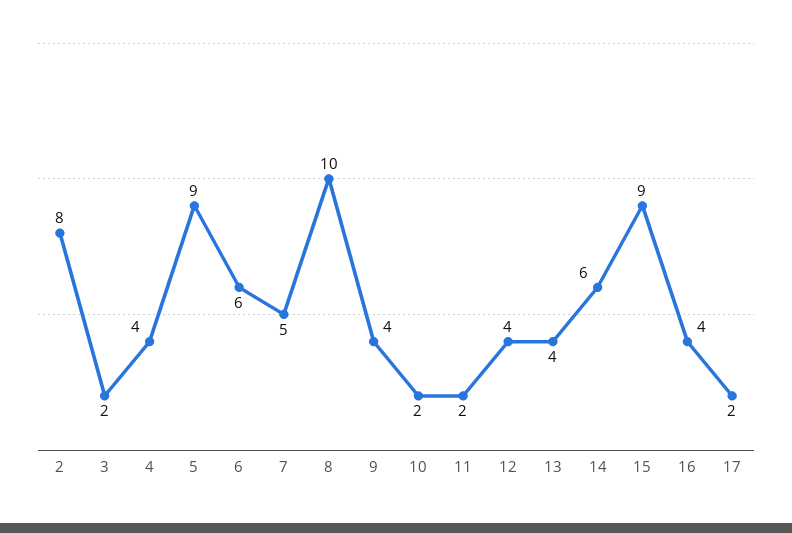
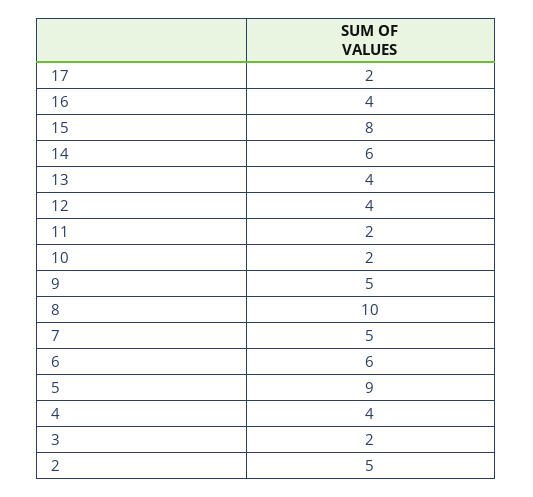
2: 8 -> 5
9: 4 -> 5
15: 9 -> 8

